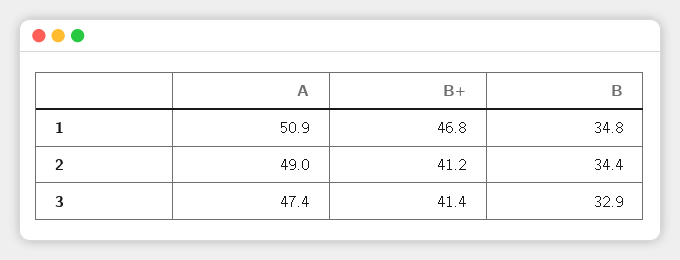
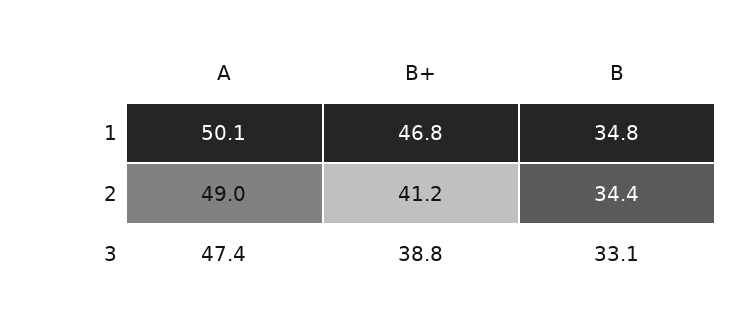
A, 1: 50.9 -> 50.1
B+, 3: 41.4 -> 38.8
B, 3: 32.9 -> 33.1

